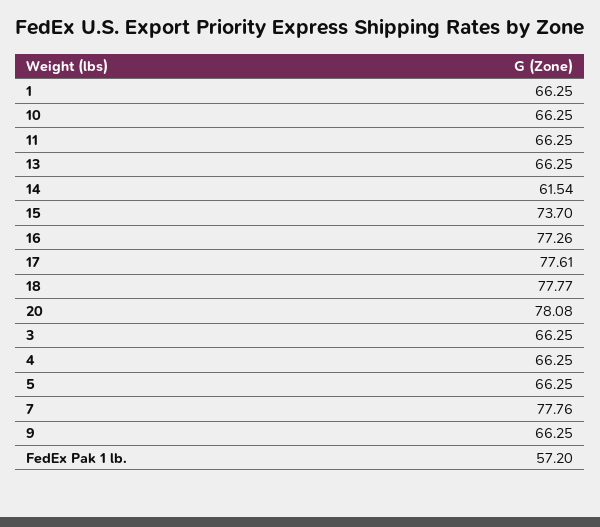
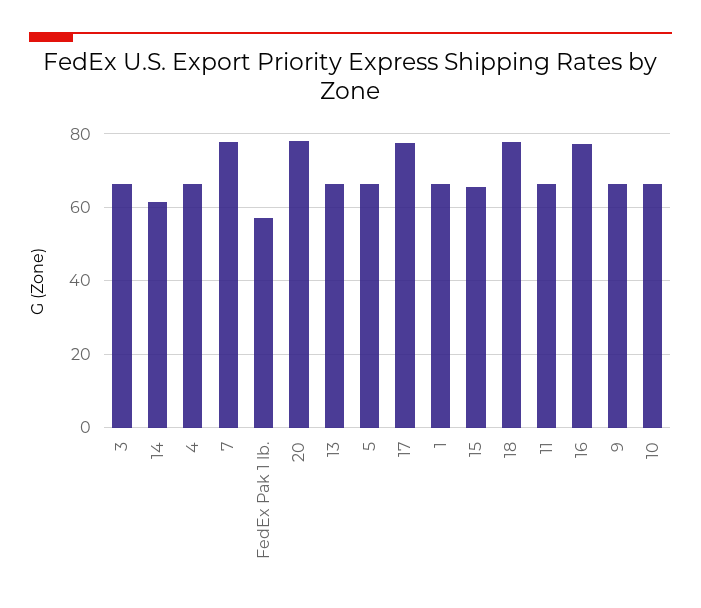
15: 73.7 -> 66

